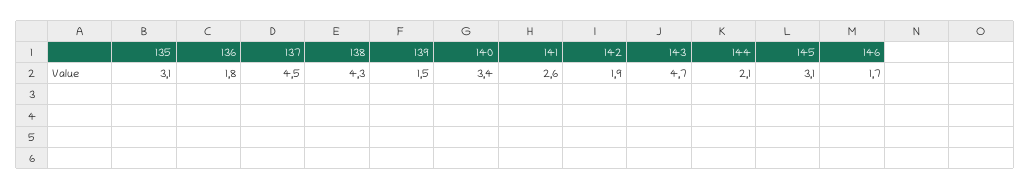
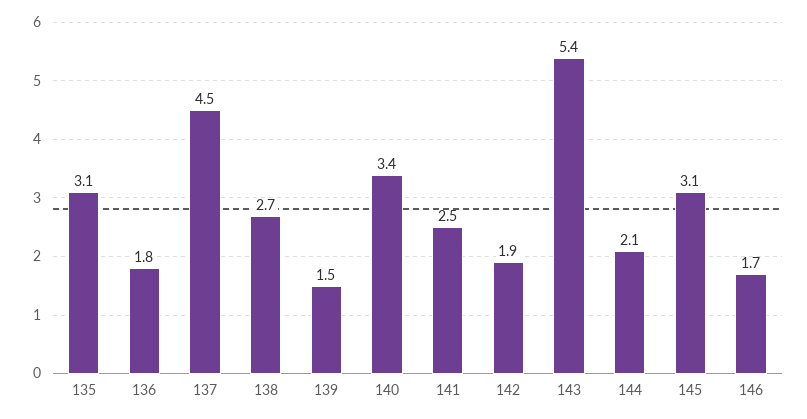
138: 4.3 -> 2.7
141: 2.6 -> 2.5
143: 4.7 -> 5.4

